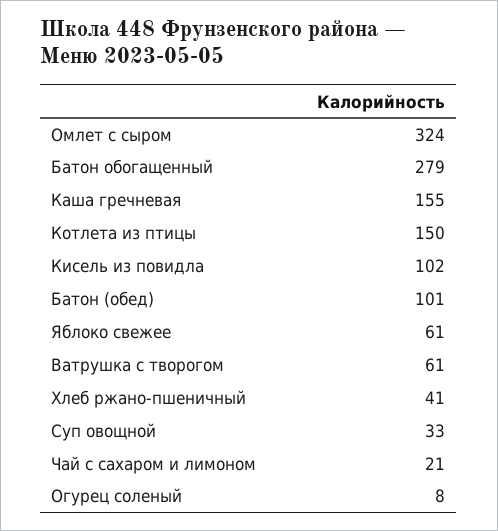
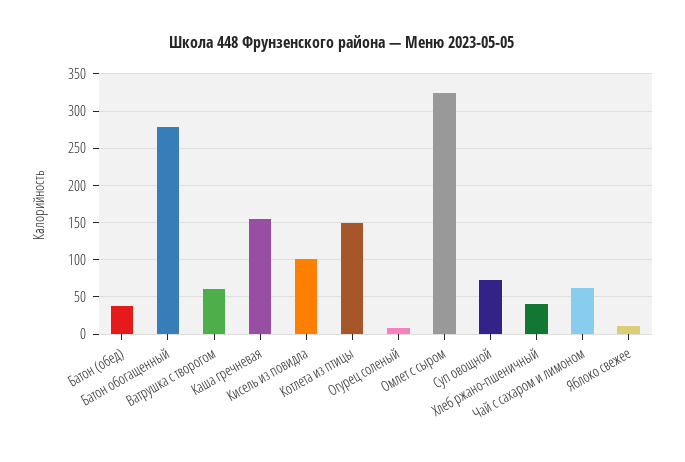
Батон (обед): 101 -> 40
Яблоко свежее: 61 -> 10
Суп овощной: 33 -> 70
Чай с сахаром и лимоном: 21 -> 60

